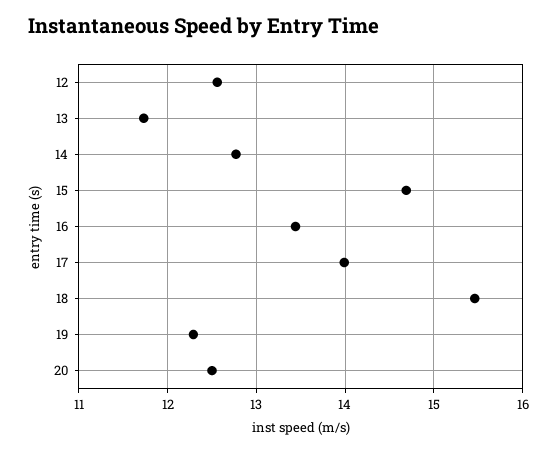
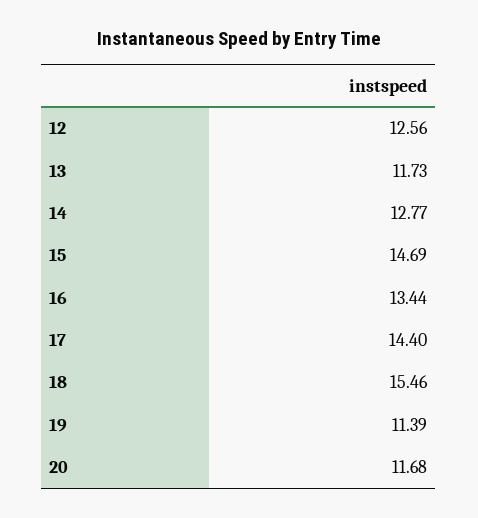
17: 14 -> 14.4
19: 12.3 -> 11.39
20: 12.5 -> 11.68

